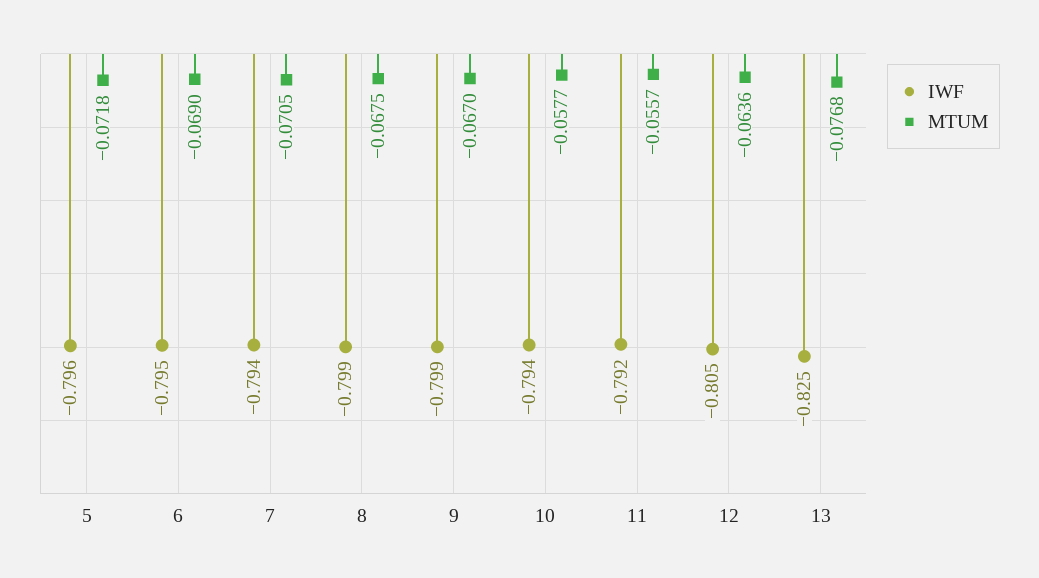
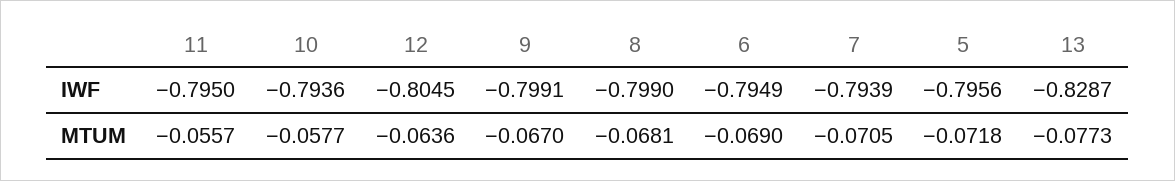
MTUM, 8: -0.0675 -> -0.0681
IWF, 11: -0.792 -> -0.795
IWF, 13: -0.825 -> -0.8287
MTUM, 13: -0.0768 -> -0.0773

